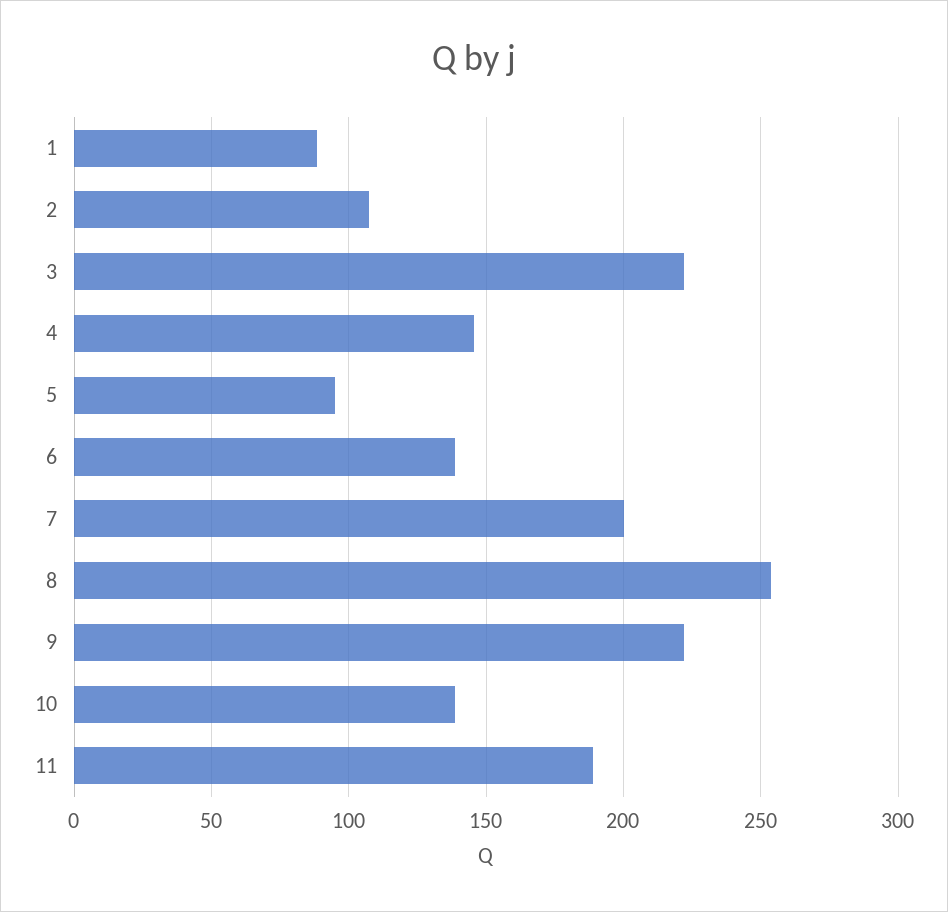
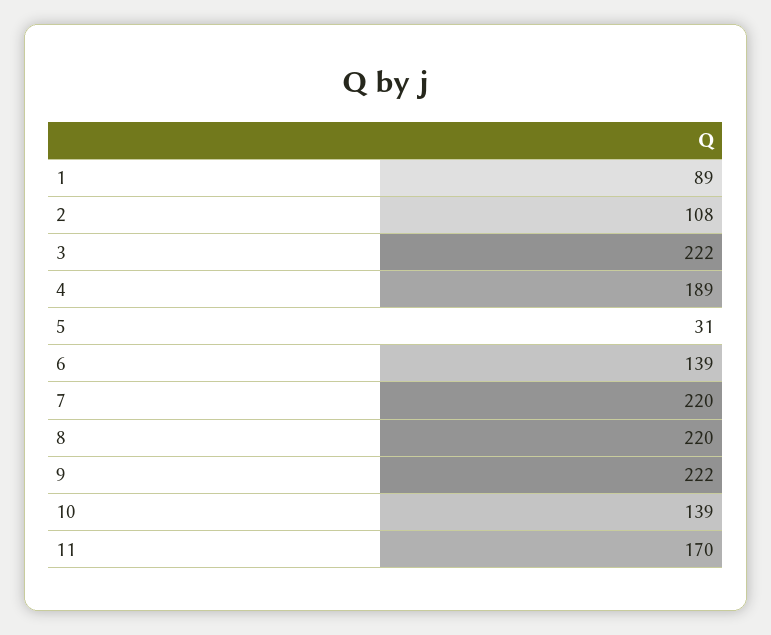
4: 145 -> 189
5: 95 -> 31
7: 200 -> 220
8: 255 -> 220
11: 190 -> 170

